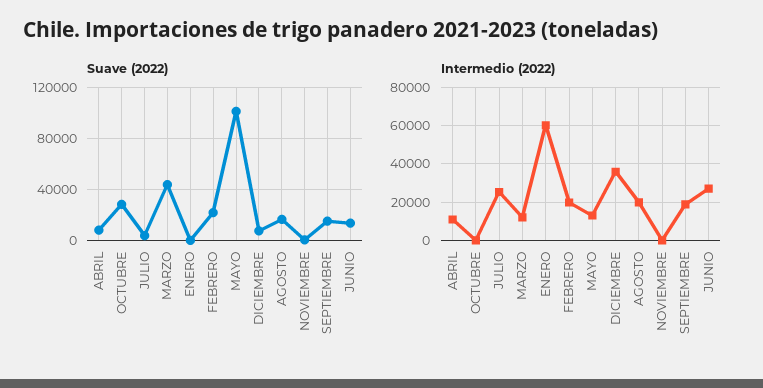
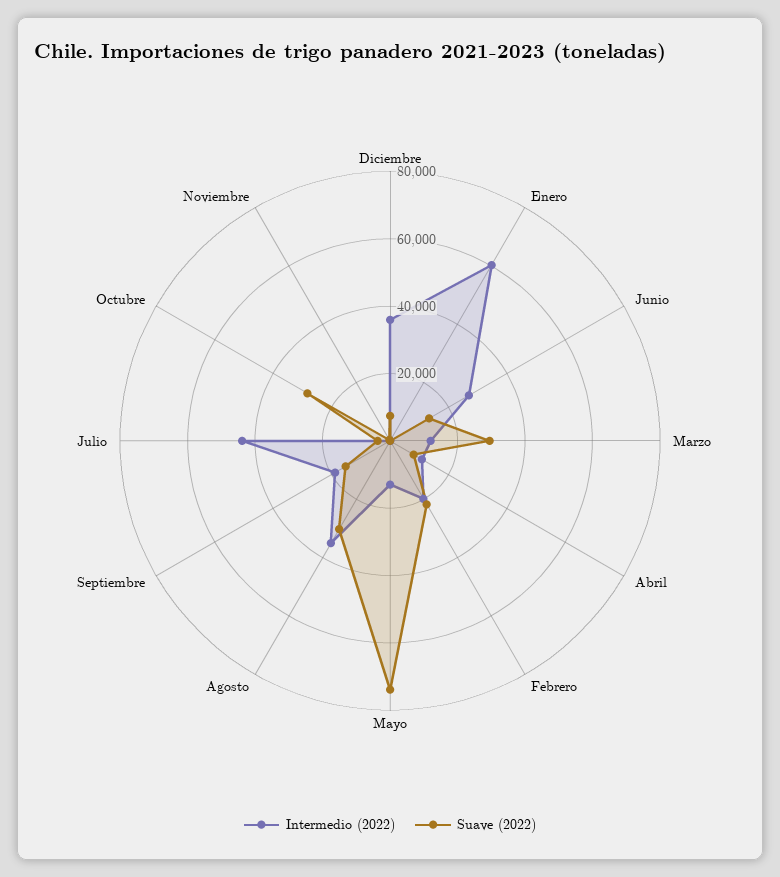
Suave (2022), MARZO: 45000 -> 30000
Suave (2022), MAYO: 100000 -> 75000
Suave (2022), AGOSTO: 15000 -> 30000
Intermedio (2022), JULIO: 25000 -> 45000
Intermedio (2022), AGOSTO: 20000 -> 35000

